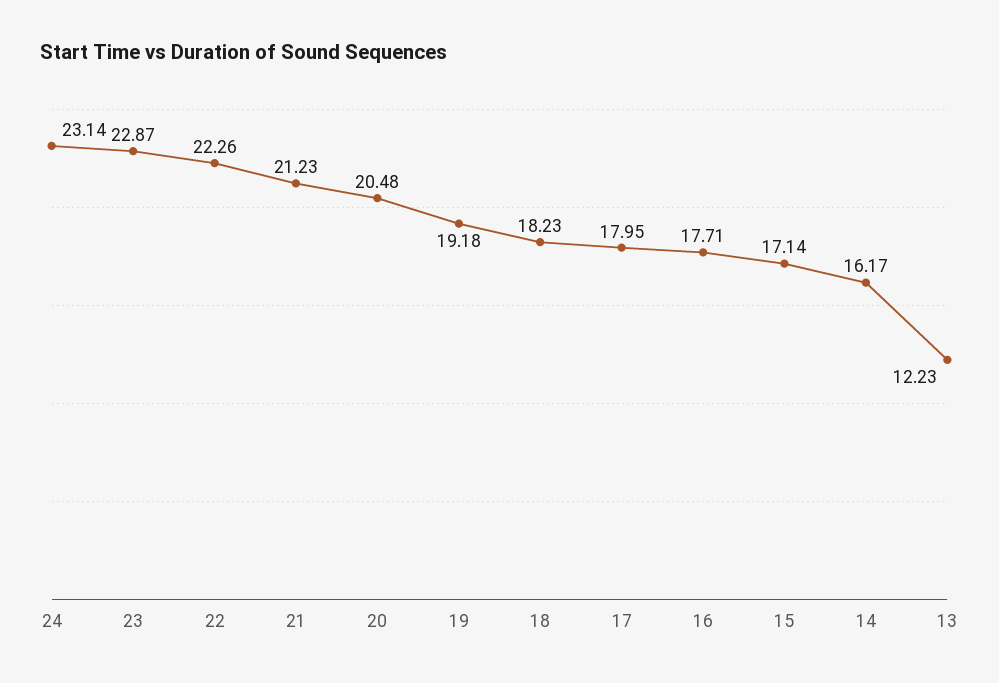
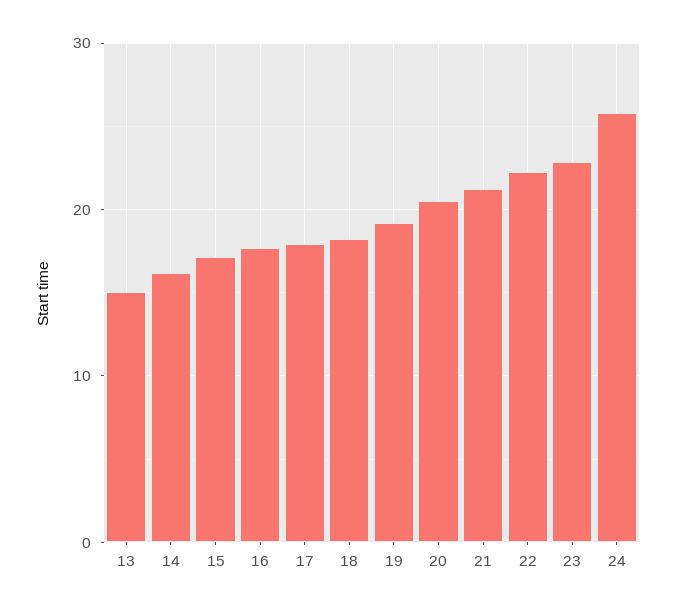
24: 23.14 -> 26
13: 12.23 -> 15

